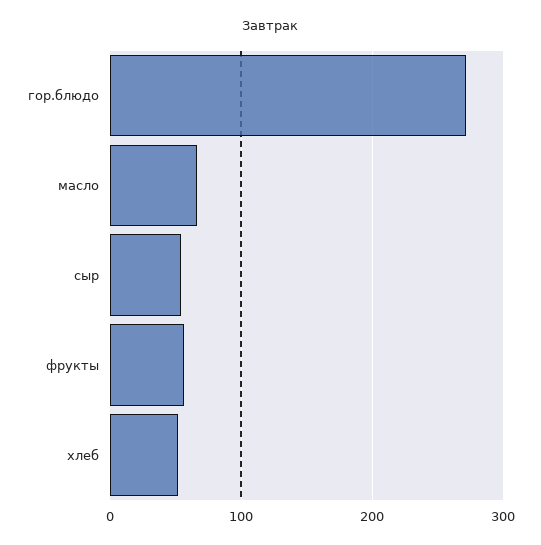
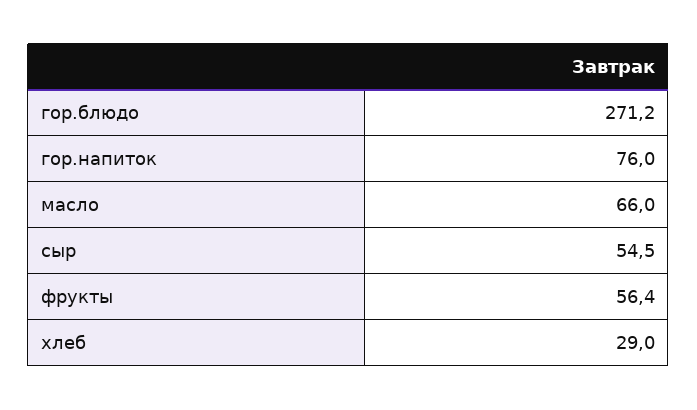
хлеб: 50 -> 29
гор.напиток: none -> 76

